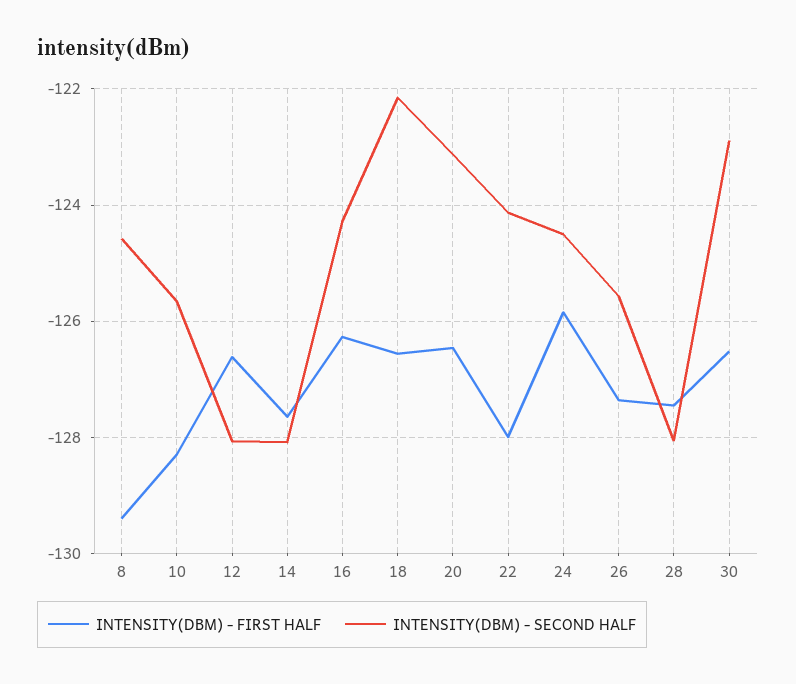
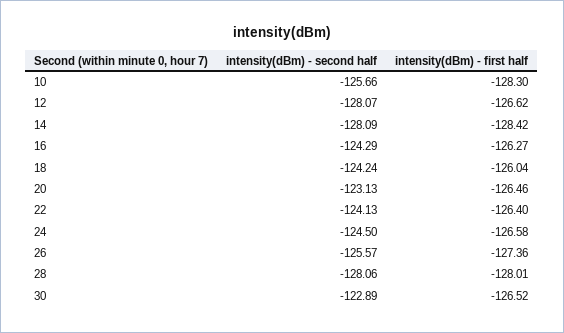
INTENSITY(DBM) - FIRST HALF, 8: -129.4 -> none
INTENSITY(DBM) - SECOND HALF, 8: -124.6 -> none
INTENSITY(DBM) - FIRST HALF, 14: -127.6 -> -128.42
INTENSITY(DBM) - FIRST HALF, 18: -126.6 -> -126.04
INTENSITY(DBM) - SECOND HALF, 18: -122.2 -> -124.24
INTENSITY(DBM) - FIRST HALF, 22: -128 -> -126.4
INTENSITY(DBM) - FIRST HALF, 24: -125.8 -> -126.58
INTENSITY(DBM) - FIRST HALF, 28: -127.4 -> -128.01

